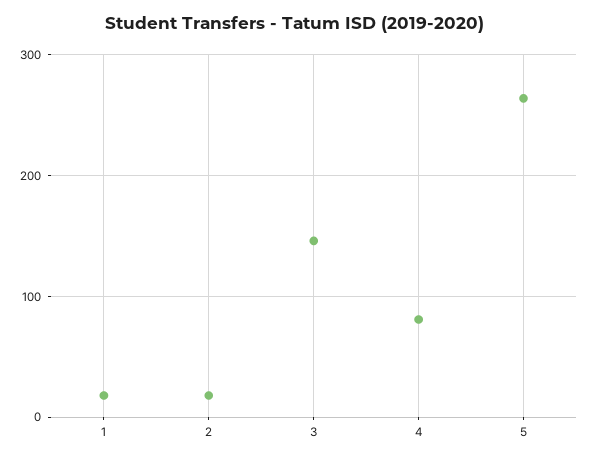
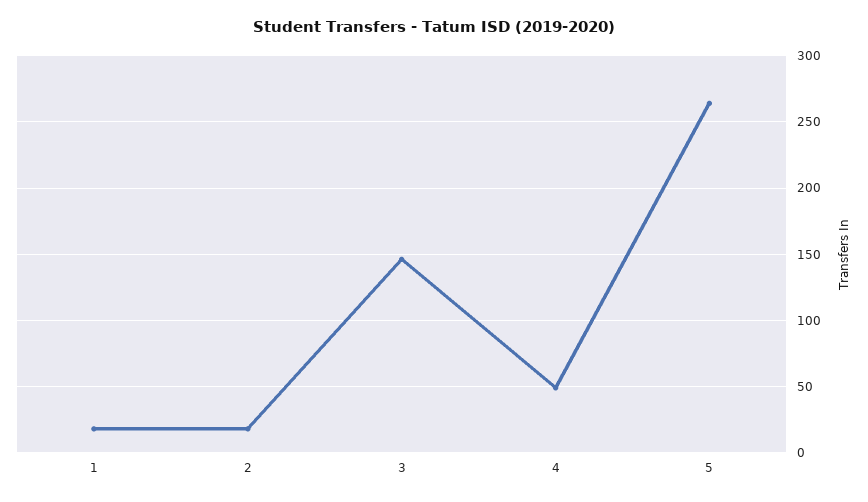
4: 80 -> 50

